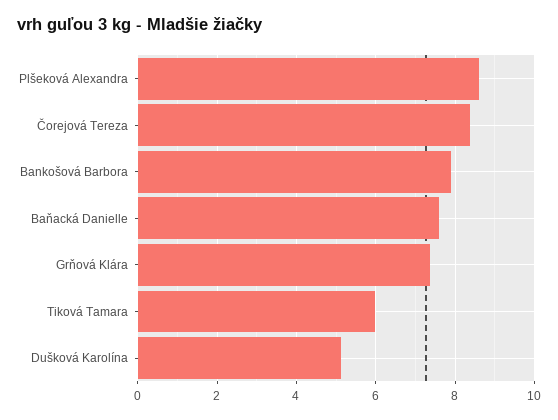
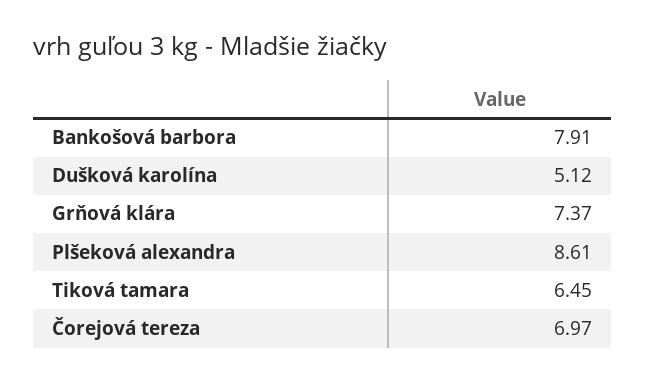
Čorejová Tereza: 8.4 -> 6.97
Baňacká Danielle: 7.6 -> none
Tiková Tamara: 6 -> 6.45

